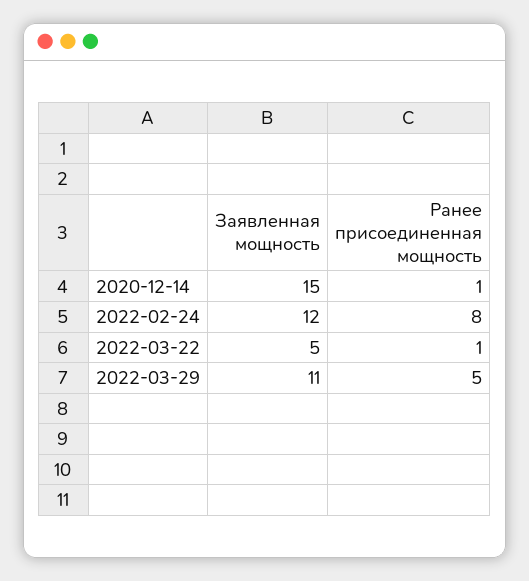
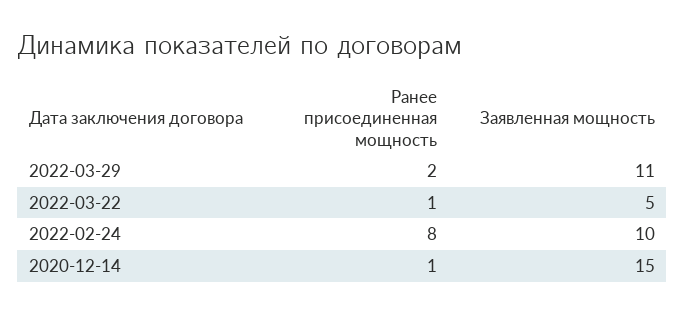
Заявленная мощность, 2022-02-24: 12 -> 10
Ранее присоединенная мощность, 2022-03-29: 5 -> 2

